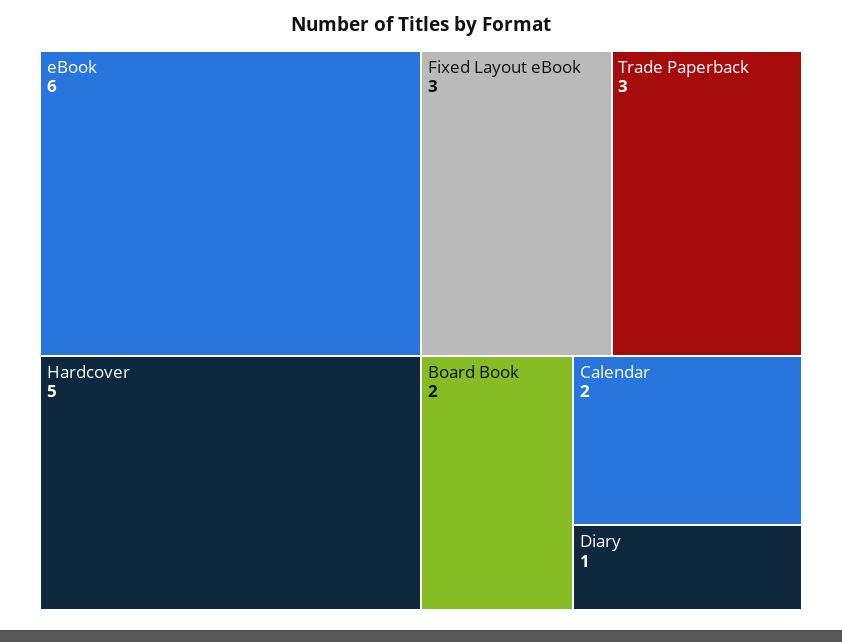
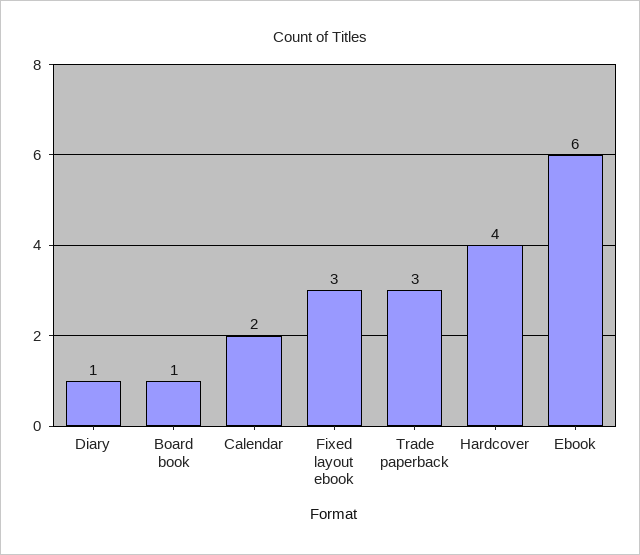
Hardcover: 5 -> 4
Board Book: 2 -> 1

